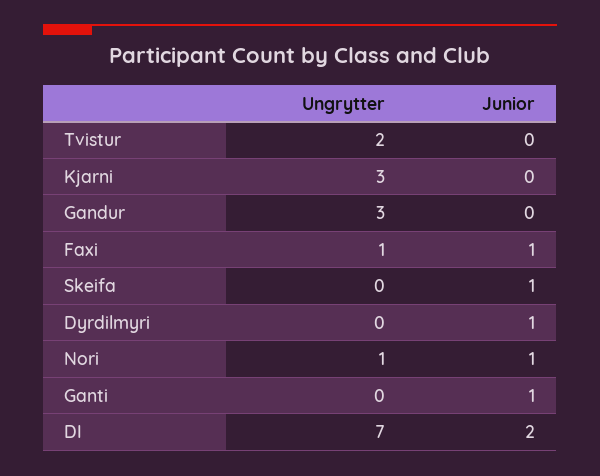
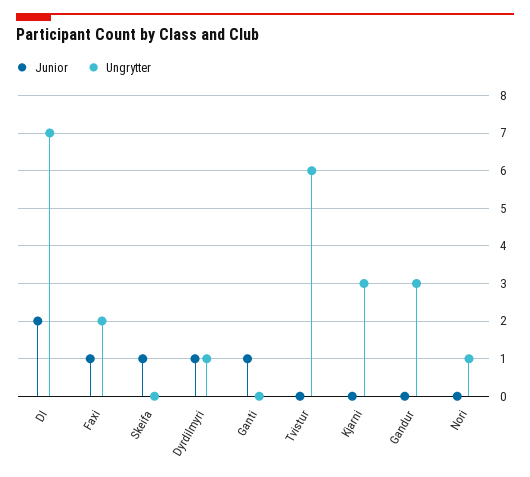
Ungrytter, Tvistur: 2 -> 6
Ungrytter, Faxi: 1 -> 2
Ungrytter, Dyrdilmyri: 0 -> 1
Junior, Nori: 1 -> 0

